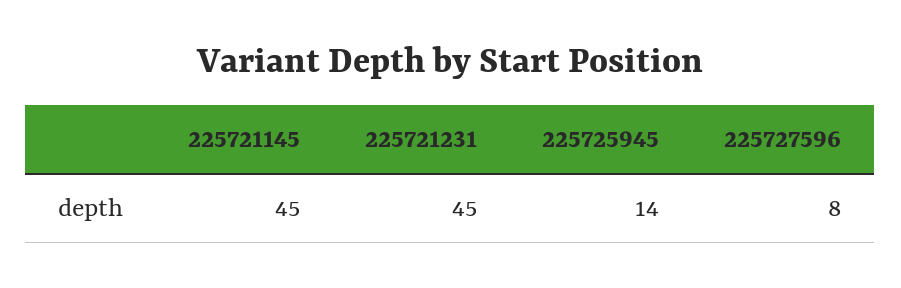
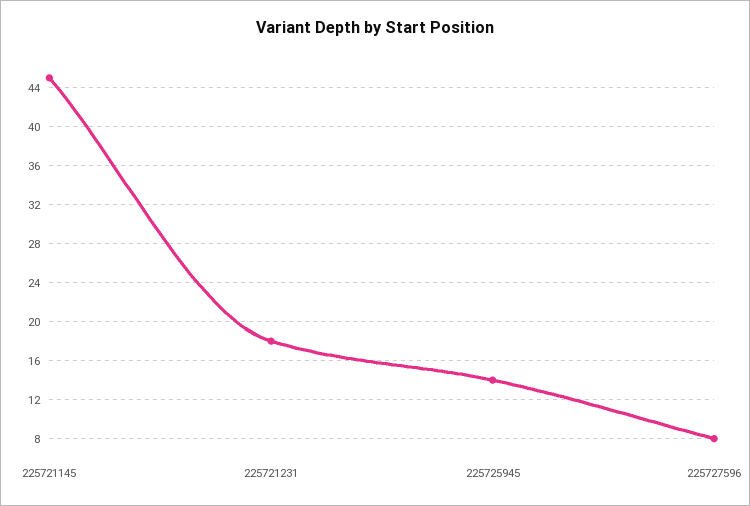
225721231: 45 -> 18

